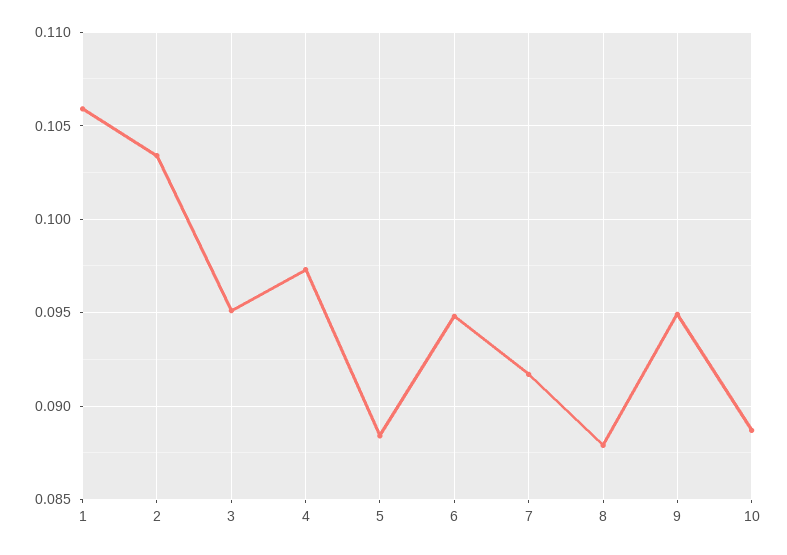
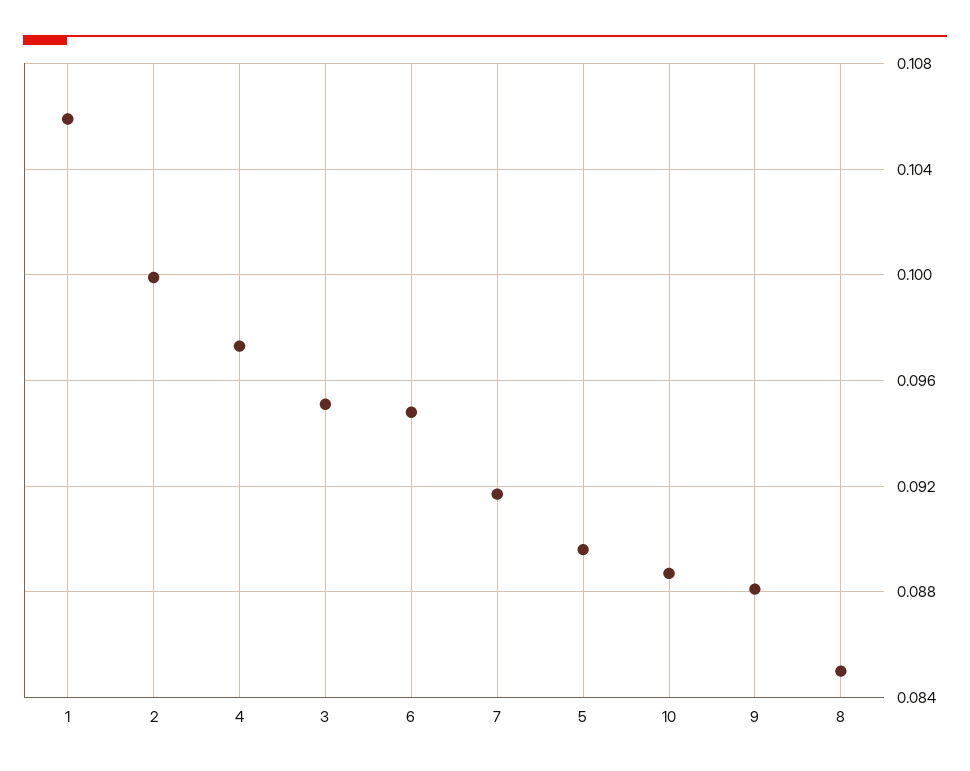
2: 0.1035 -> 0.1
5: 0.0885 -> 0.0895
8: 0.088 -> 0.085
9: 0.095 -> 0.088

